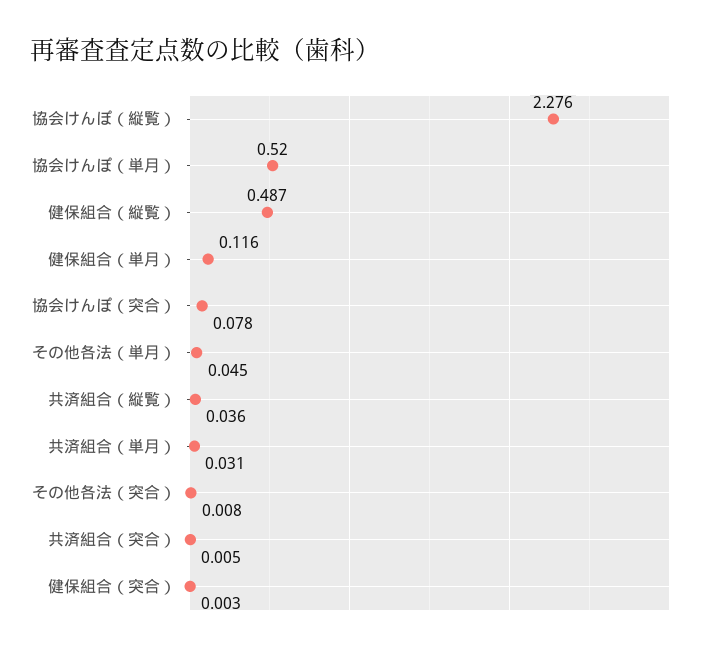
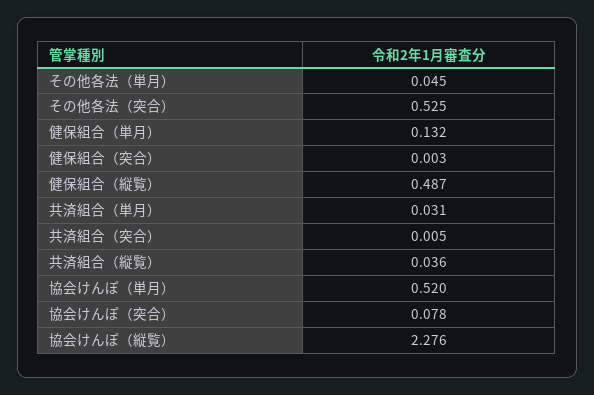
健保組合（単月）: 0.116 -> 0.132
その他各法（突合）: 0.008 -> 0.525

